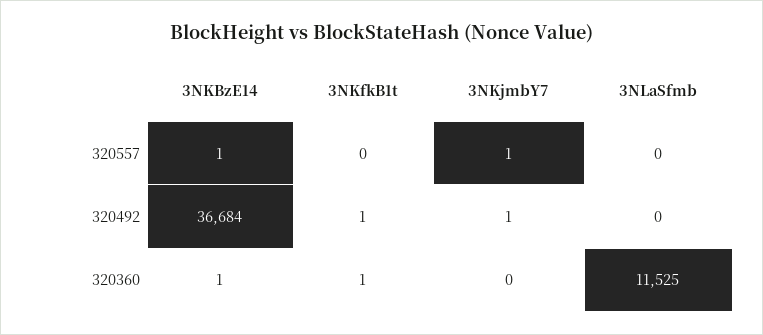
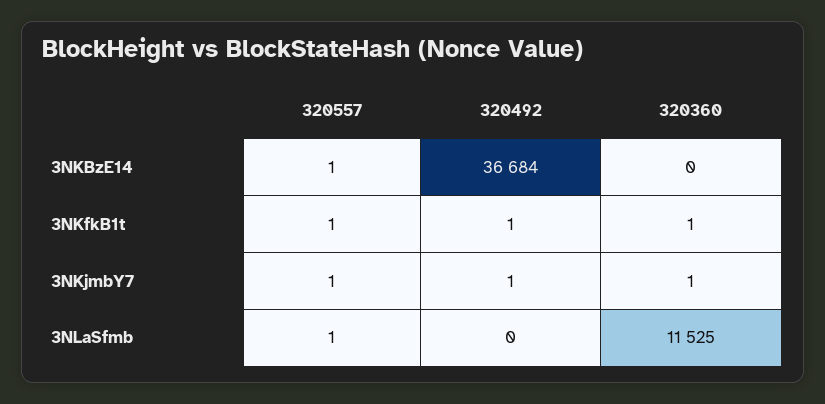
3NKfkB1t, 320557: 0 -> 1
3NLaSfmb, 320557: 0 -> 1
3NKBzE14, 320360: 1 -> 0
3NKjmbY7, 320360: 0 -> 1

